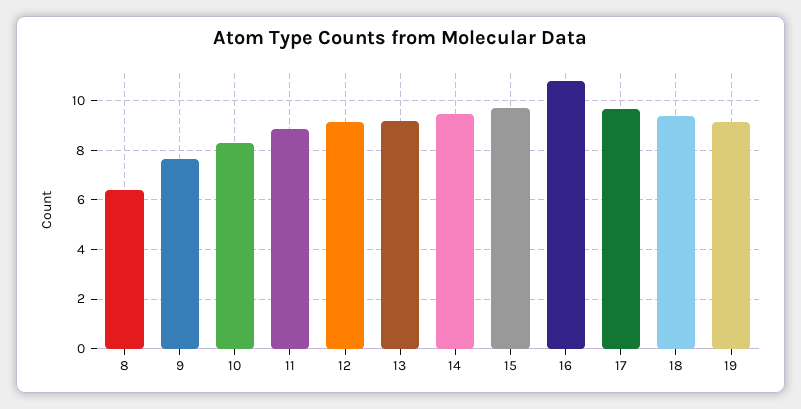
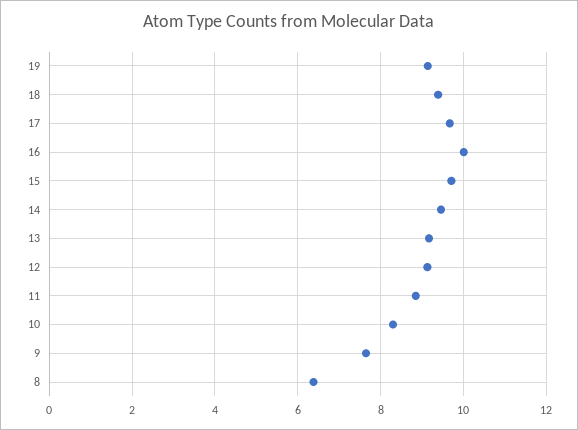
16: 10.75 -> 10

